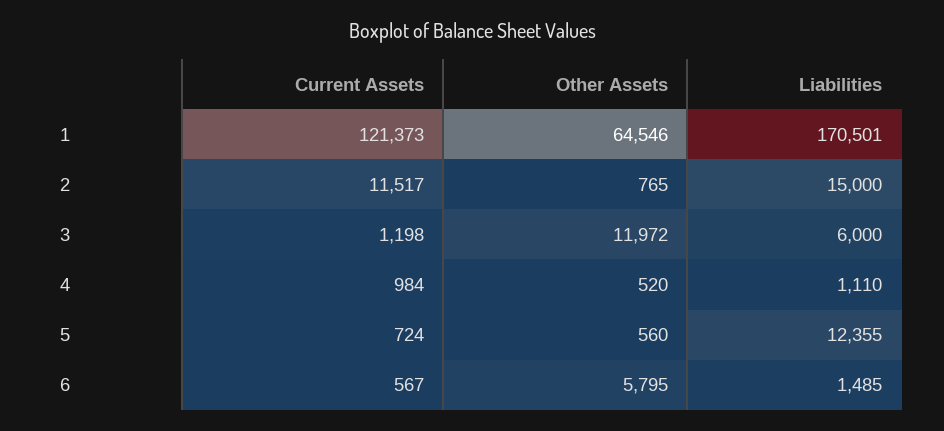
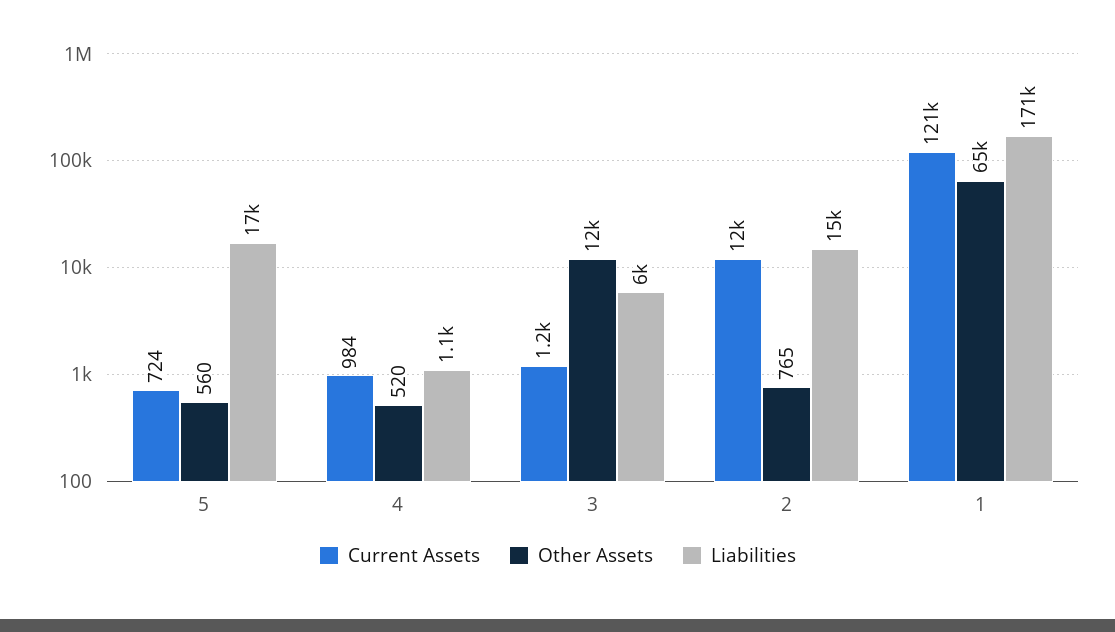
Liabilities, 5: 12355 -> 17000
Current Assets, 6: 567 -> none
Other Assets, 6: 5795 -> none
Liabilities, 6: 1485 -> none

